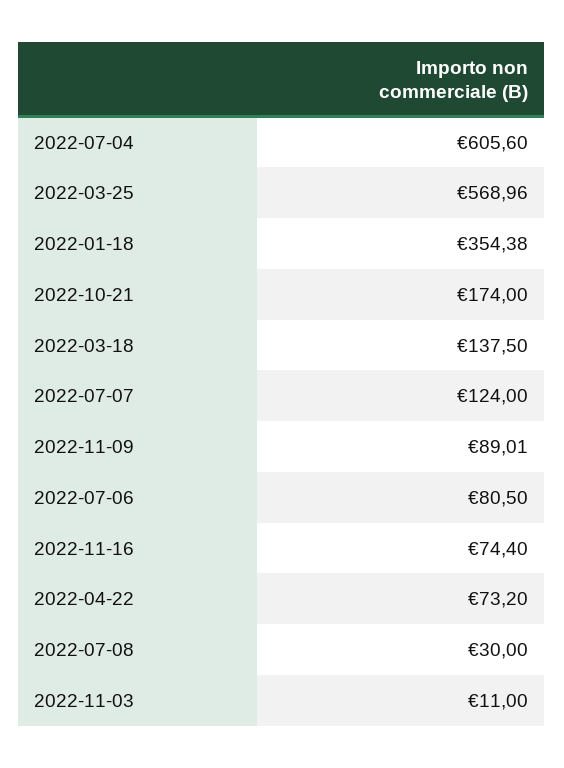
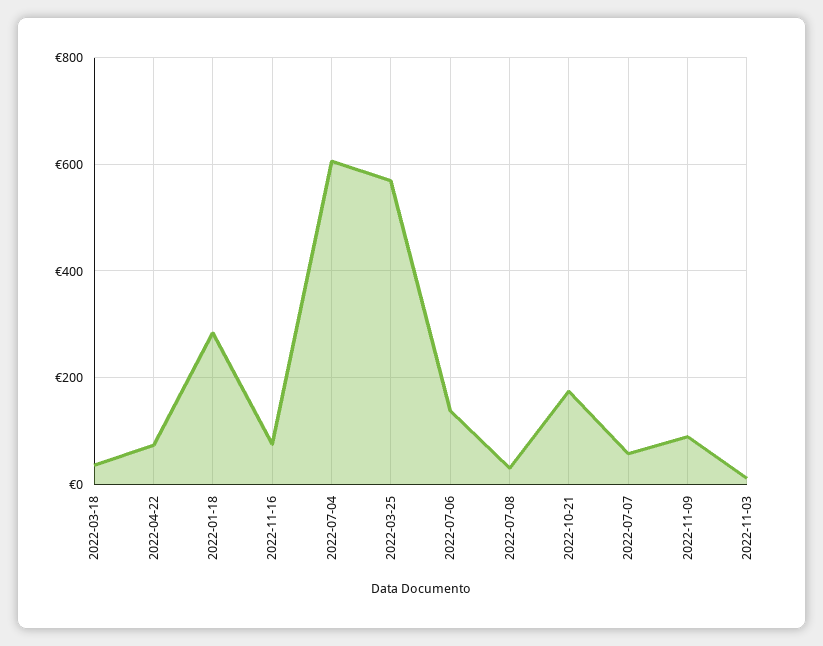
2022-01-18: 354.38 -> 280
2022-03-18: 137.5 -> 40
2022-07-07: 124 -> 60
2022-07-06: 80.5 -> 140

